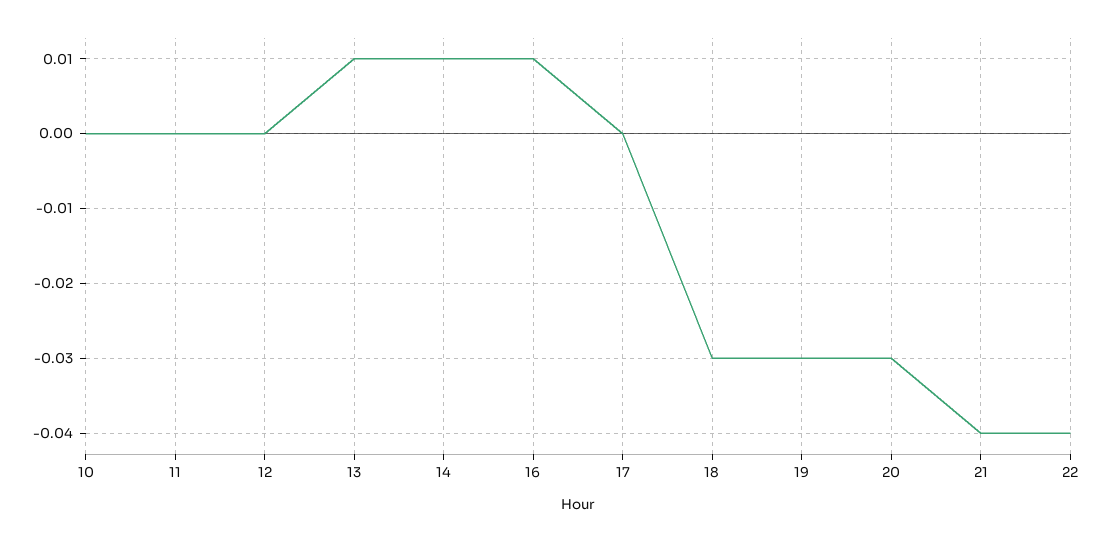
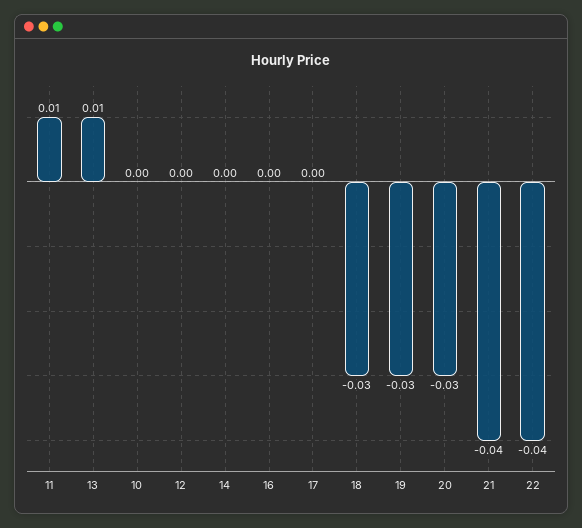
11: 0 -> 0.01
14: 0.01 -> 0
16: 0.01 -> 0

